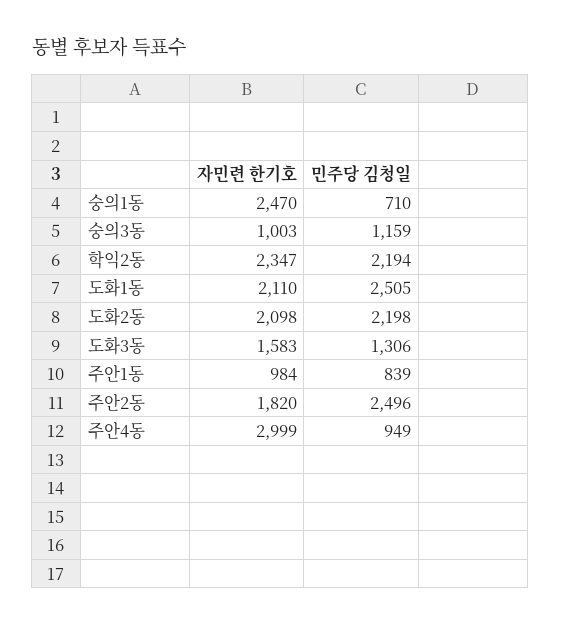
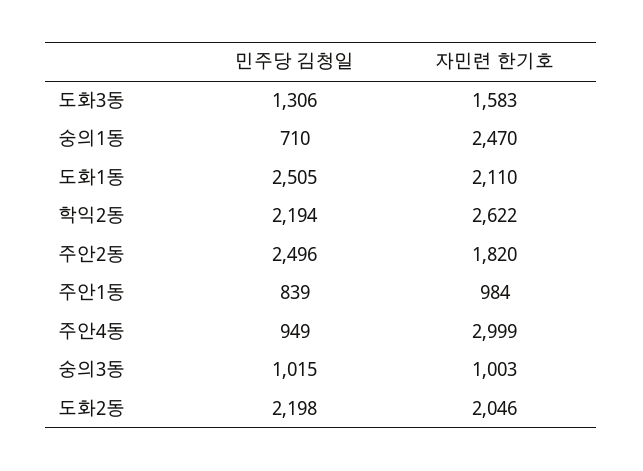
민주당 김청일, 숭의3동: 1159 -> 1015
자민련 한기호, 학익2동: 2347 -> 2622
자민련 한기호, 도화2동: 2098 -> 2046

